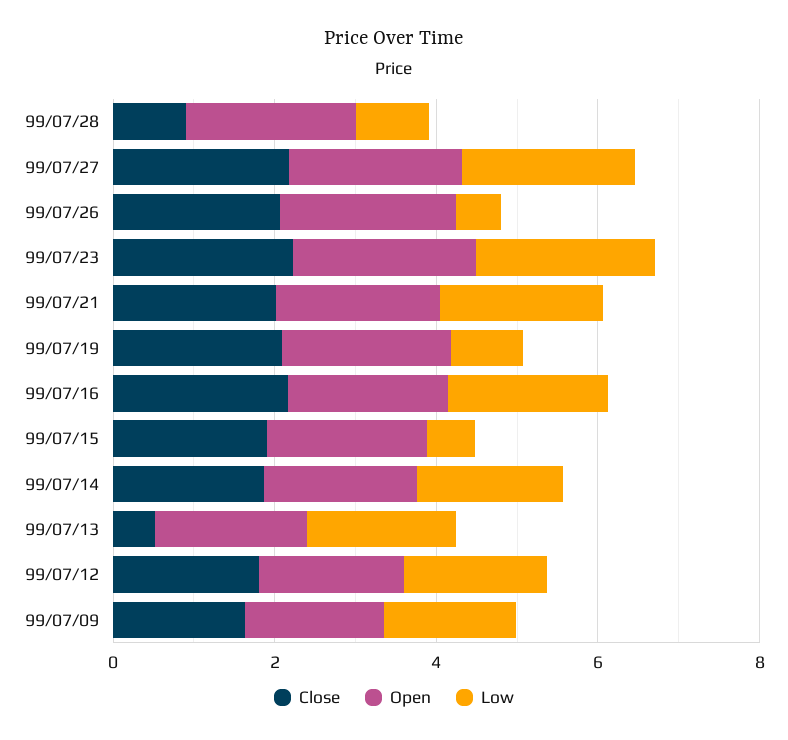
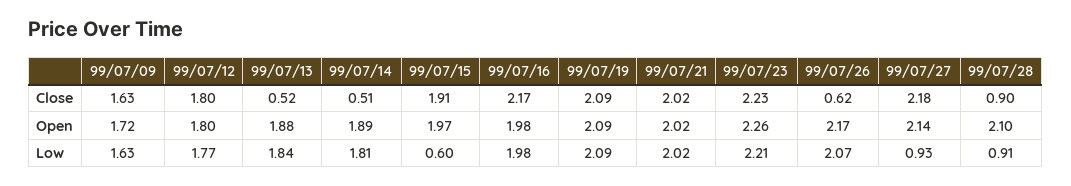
Low, 99/07/27: 2 -> 0.93
Close, 99/07/26: 2 -> 0.62
Low, 99/07/26: 0.5 -> 2.07
Low, 99/07/19: 1 -> 2.09
Close, 99/07/14: 2 -> 0.51

